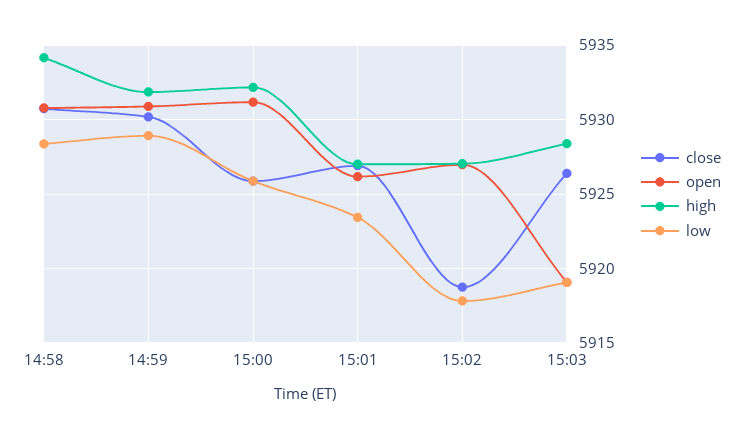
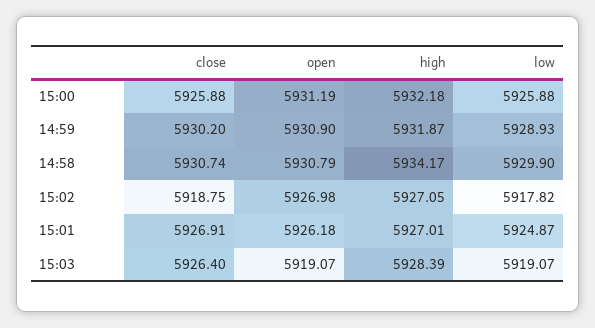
low, 14:58: 5928.5 -> 5929.9
low, 15:01: 5923.5 -> 5924.87

